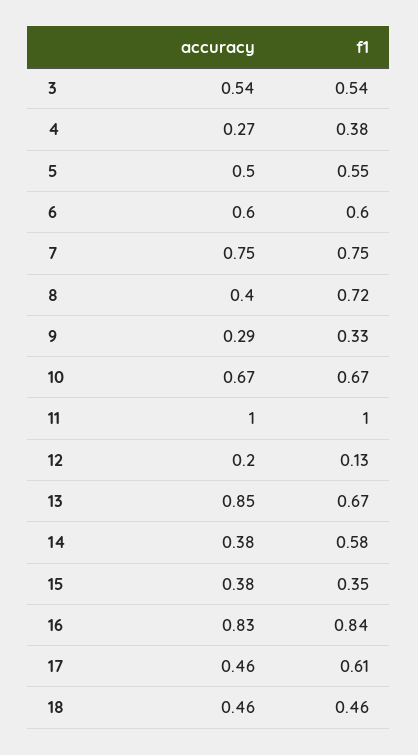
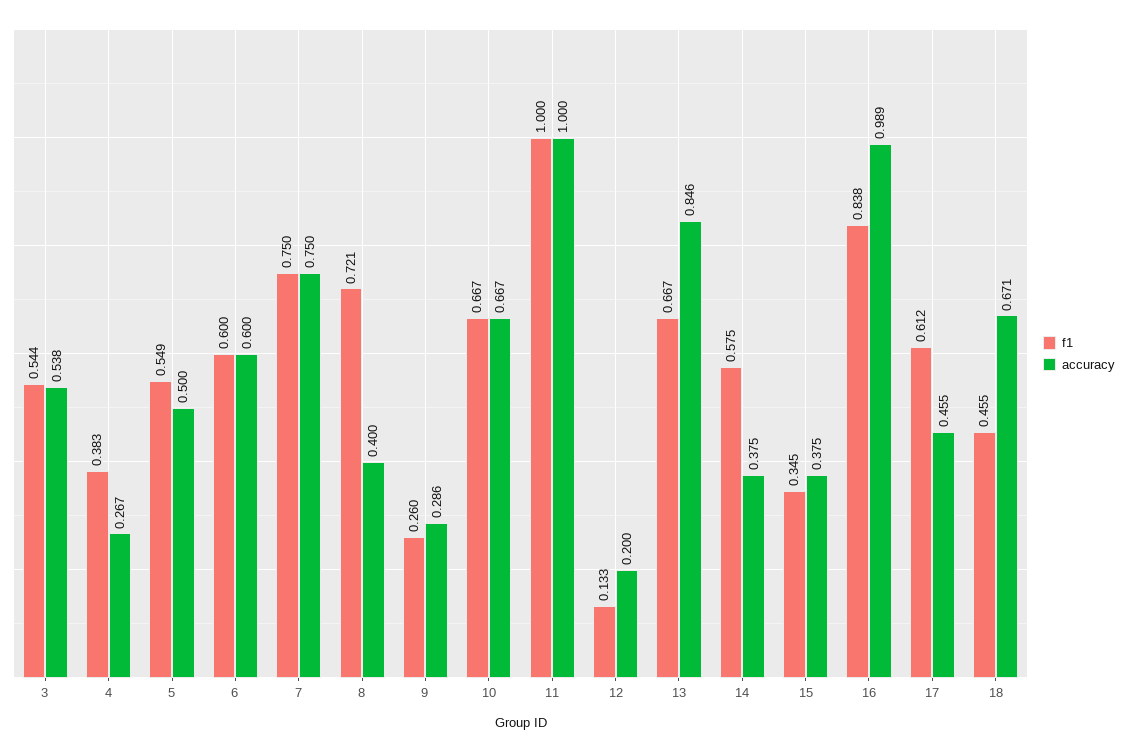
f1, 9: 0.33 -> 0.26
accuracy, 16: 0.83 -> 0.989
accuracy, 18: 0.46 -> 0.671

